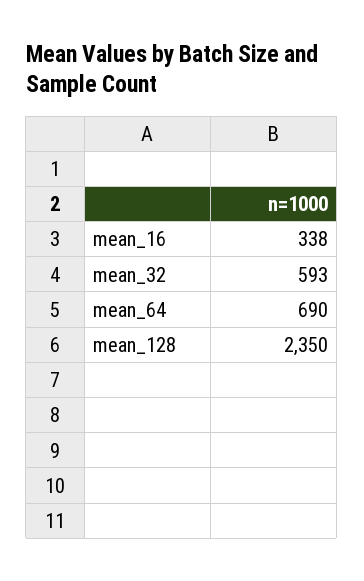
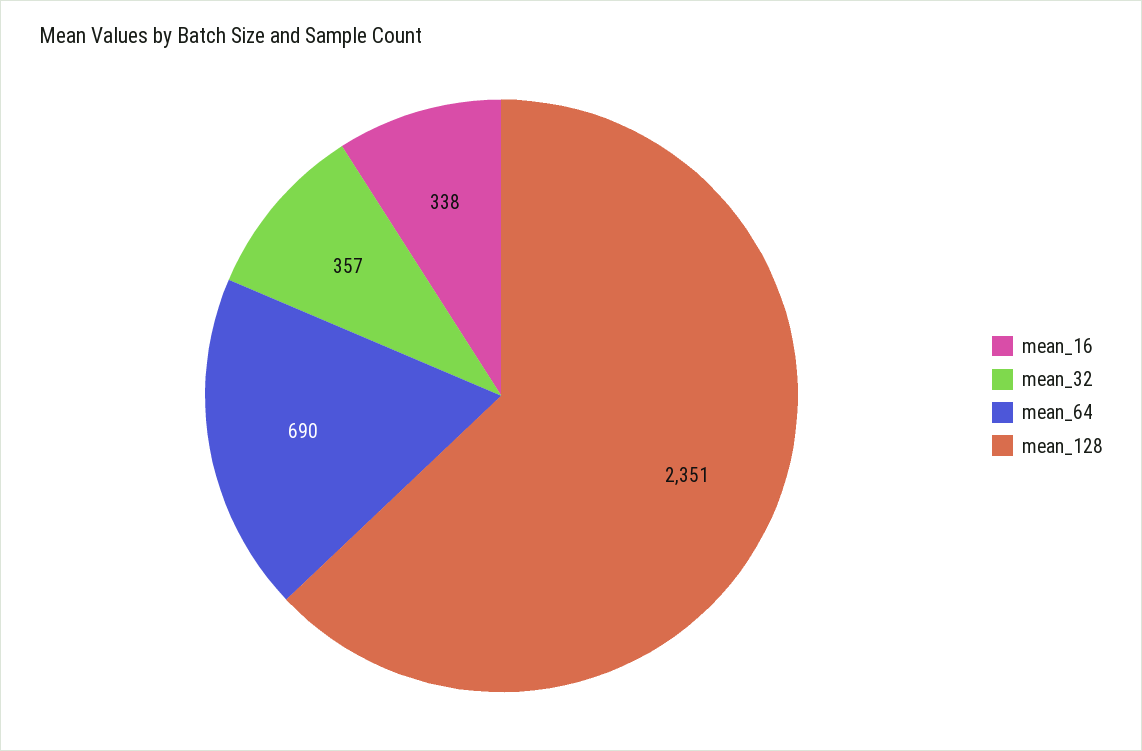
mean_32: 593 -> 357
mean_128: 2350 -> 2351

